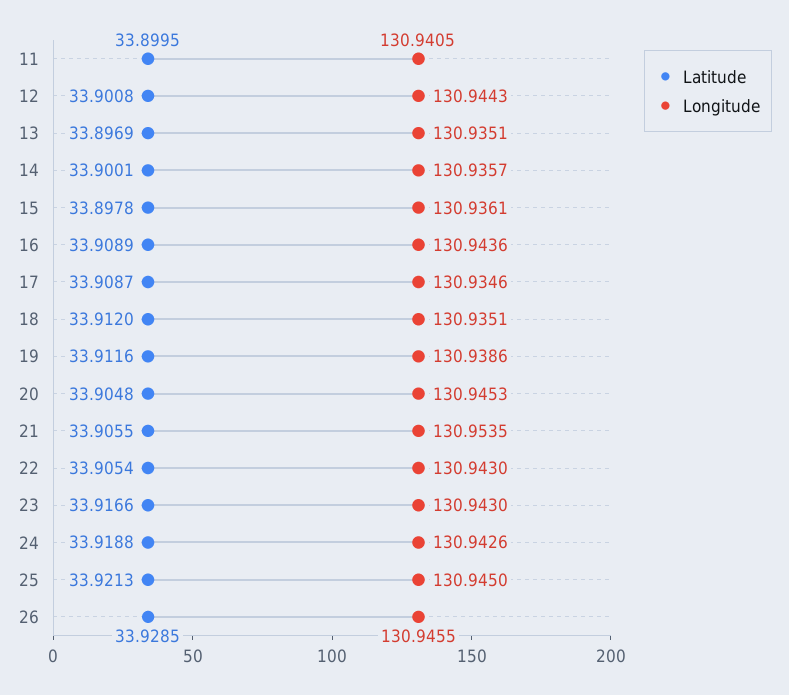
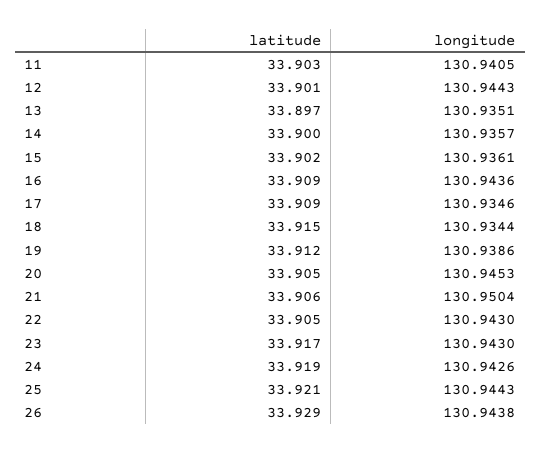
Latitude, 11: 33.8995 -> 33.903
Latitude, 15: 33.8978 -> 33.902
Latitude, 18: 33.912 -> 33.915
Longitude, 18: 130.9351 -> 130.9344
Longitude, 21: 130.9535 -> 130.9504
Longitude, 25: 130.945 -> 130.9443
Longitude, 26: 130.9455 -> 130.9438

